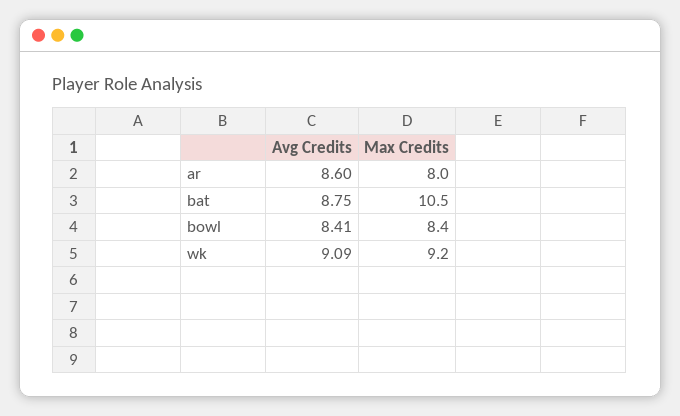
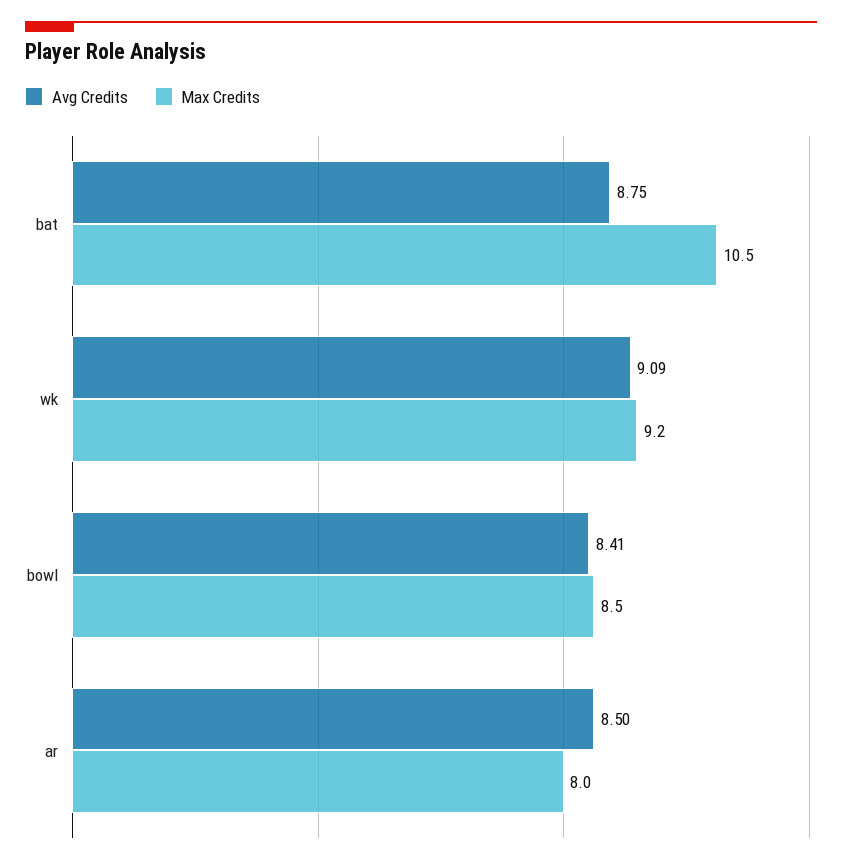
Avg Credits, ar: 8.6 -> 8.5
Max Credits, bowl: 8.4 -> 8.5

